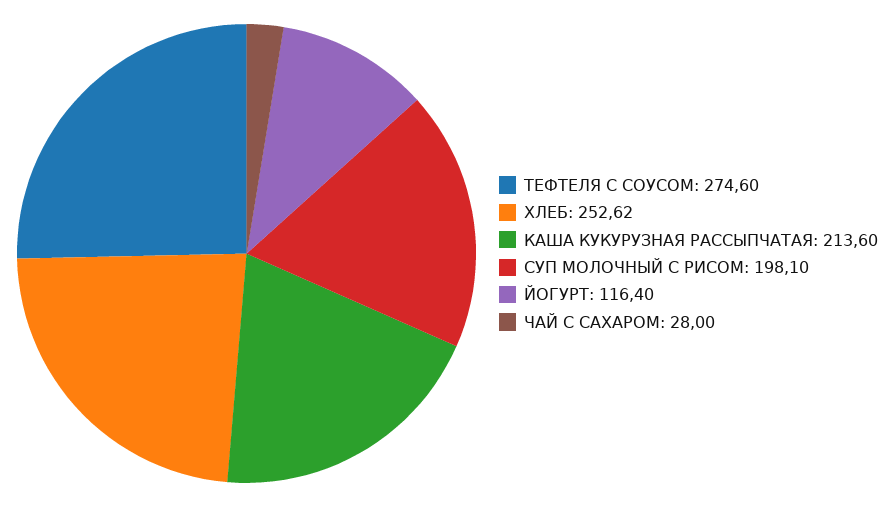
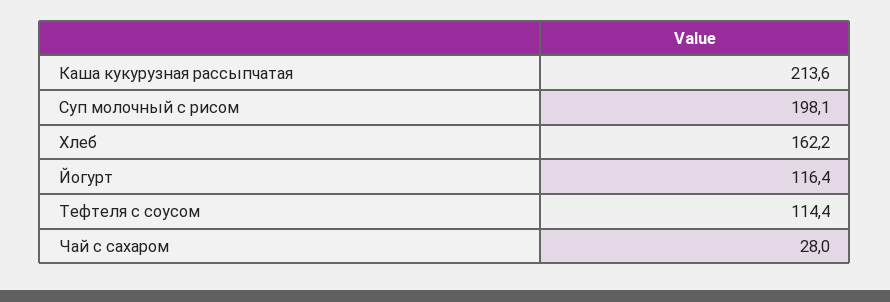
ТЕФТЕЛЯ С СОУСОМ: 274.6 -> 114.4
ХЛЕБ: 252.62 -> 162.2

